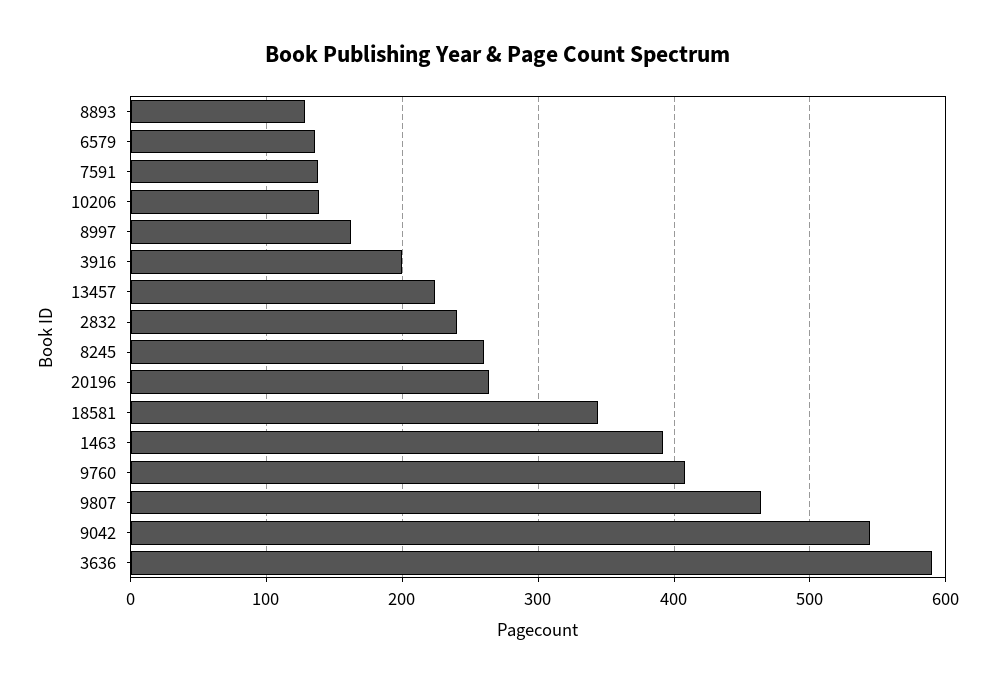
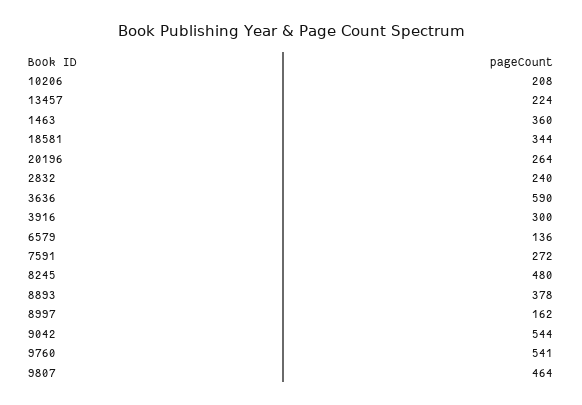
8893: 130 -> 378
7591: 140 -> 272
10206: 140 -> 208
3916: 200 -> 300
8245: 260 -> 480
1463: 390 -> 360
9760: 410 -> 541

